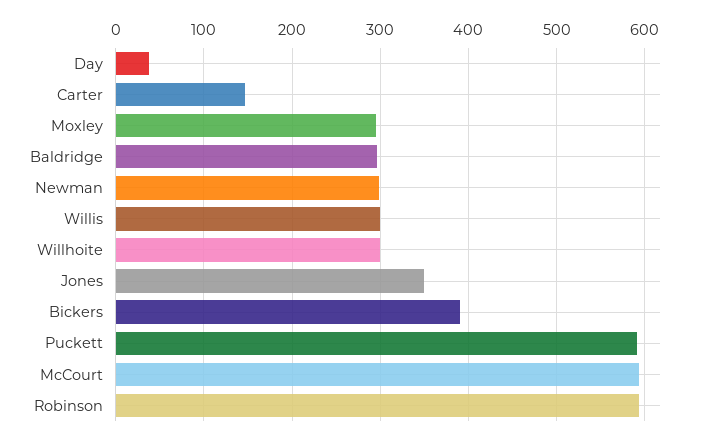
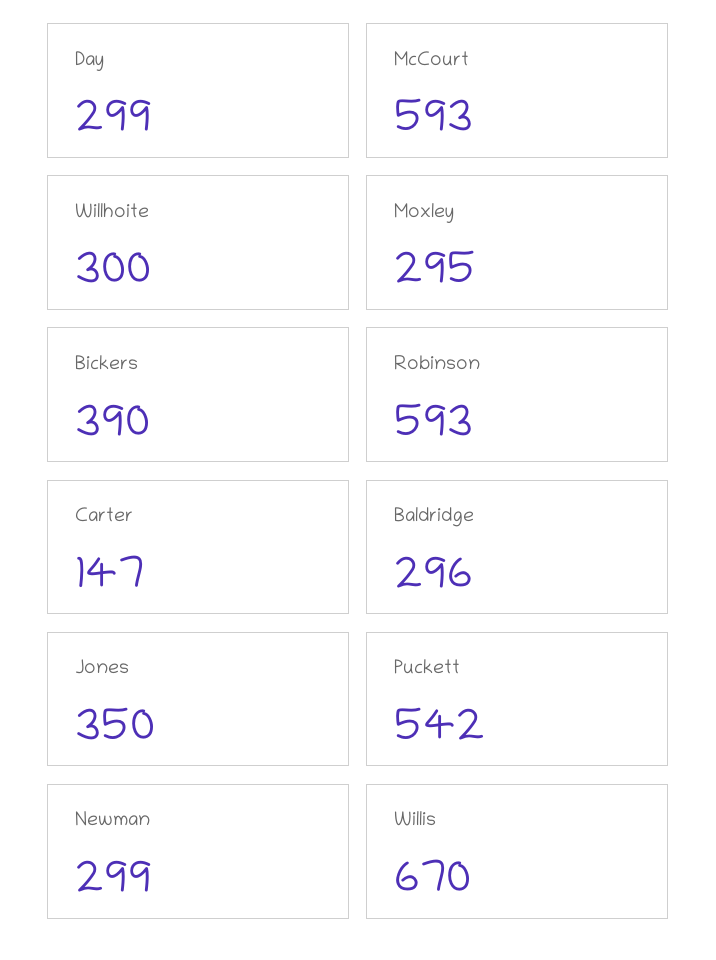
Day: 40 -> 299
Willis: 300 -> 670
Puckett: 590 -> 542

